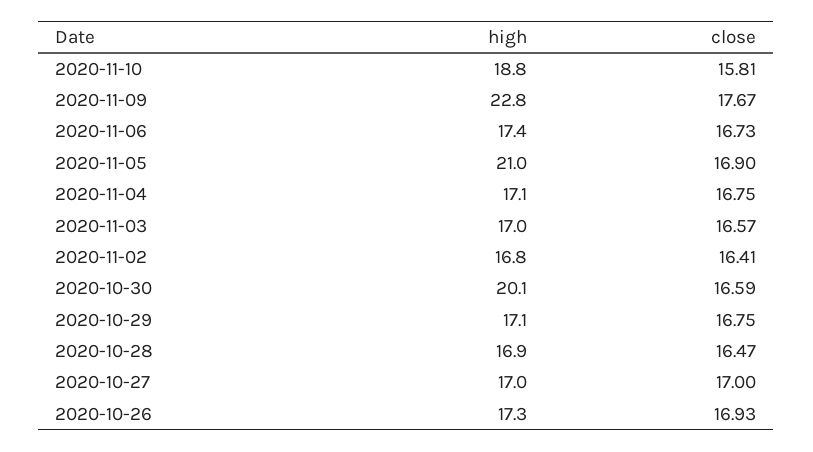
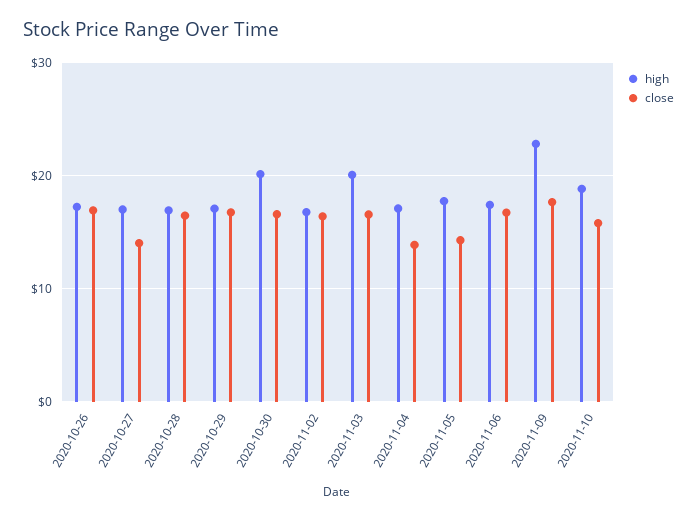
high, 2020-11-05: 21 -> 18
close, 2020-11-05: 16.9 -> 14
close, 2020-11-04: 16.75 -> 14
high, 2020-11-03: 17 -> 20
close, 2020-10-27: 17 -> 14

